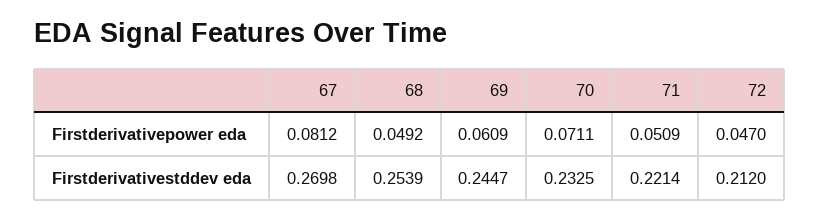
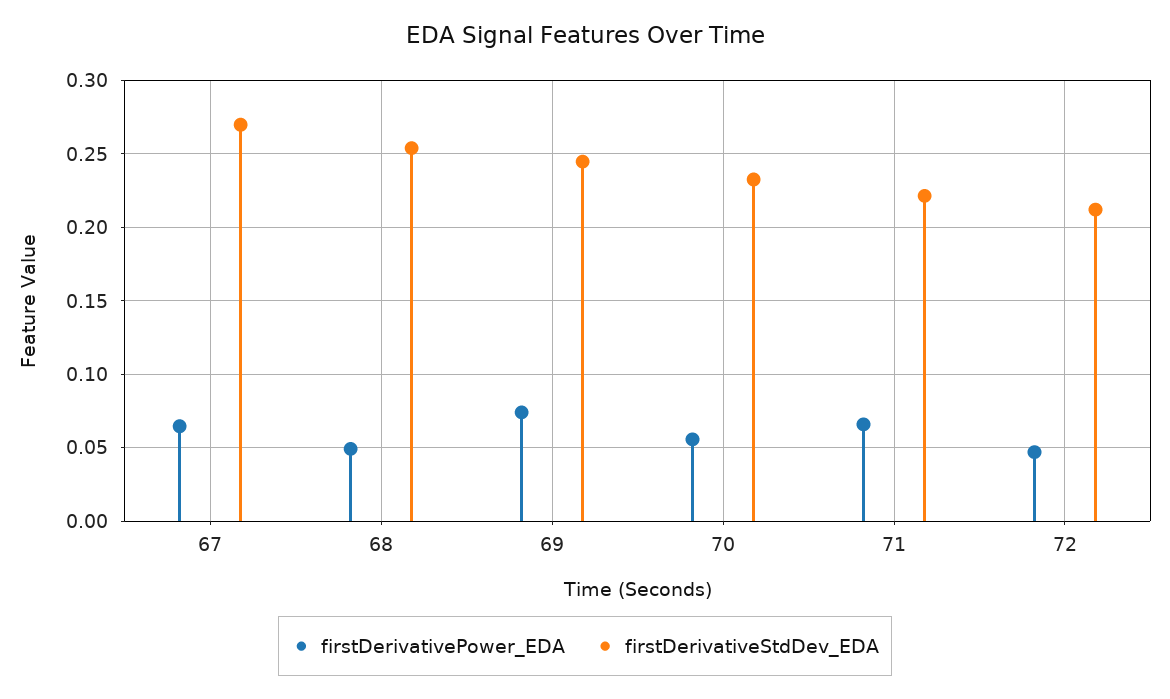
Firstderivativepower eda, 67: 0.0812 -> 0.065
Firstderivativepower eda, 69: 0.0609 -> 0.075
Firstderivativepower eda, 70: 0.0711 -> 0.055
Firstderivativepower eda, 71: 0.0509 -> 0.065

